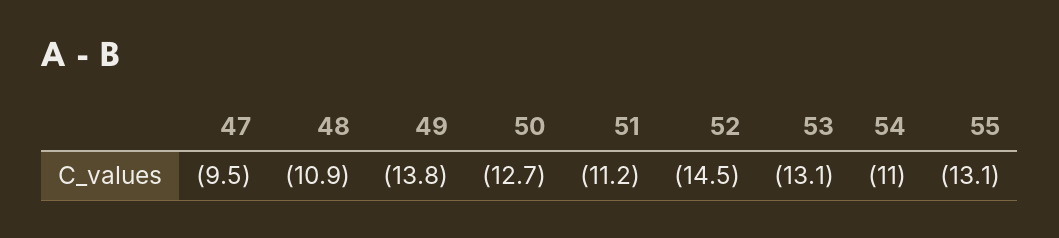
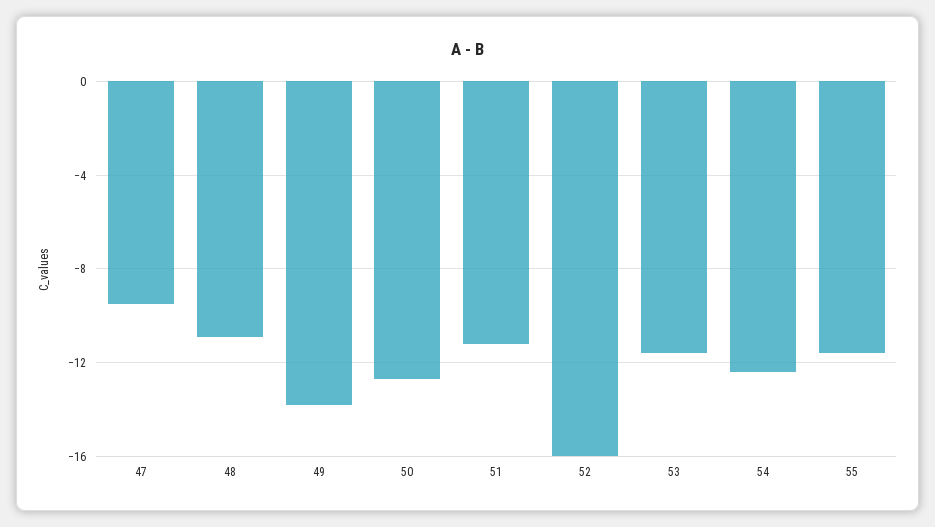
52: -14.5 -> -16
53: -13.1 -> -11.5
54: -11 -> -12.5
55: -13.1 -> -11.5

